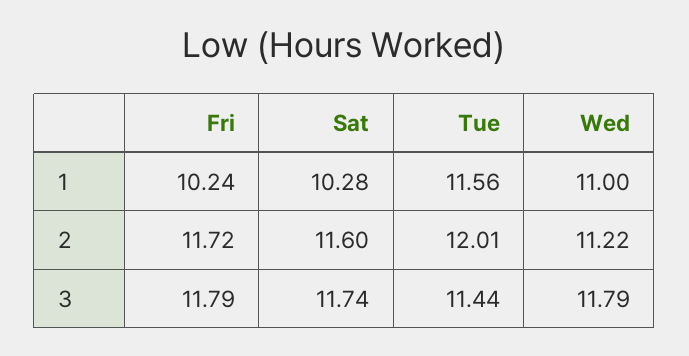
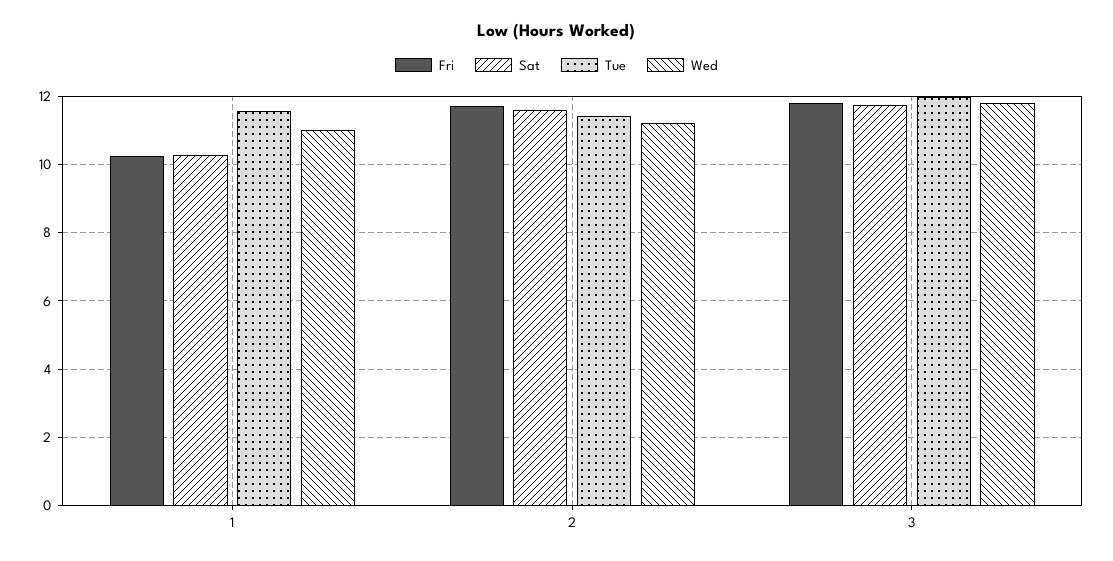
Tue, 2: 12.01 -> 11.4
Tue, 3: 11.44 -> 12

